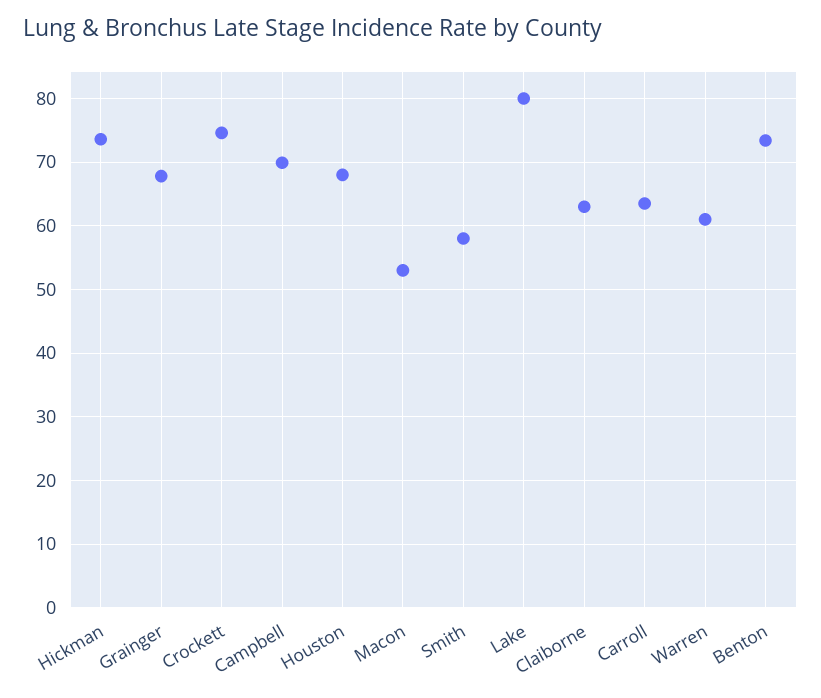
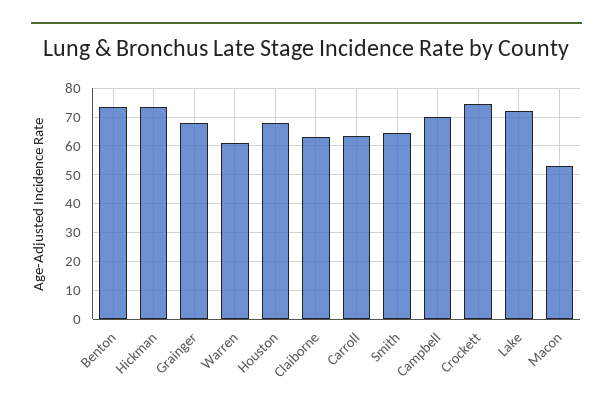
Smith: 58 -> 65
Lake: 80 -> 72.5

